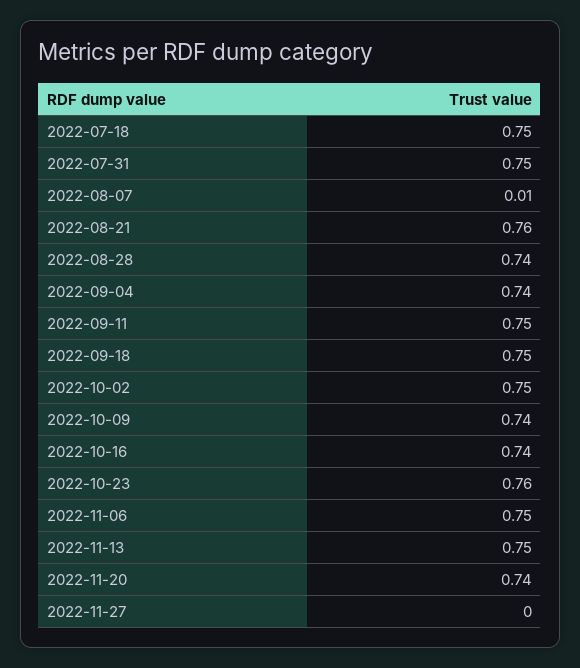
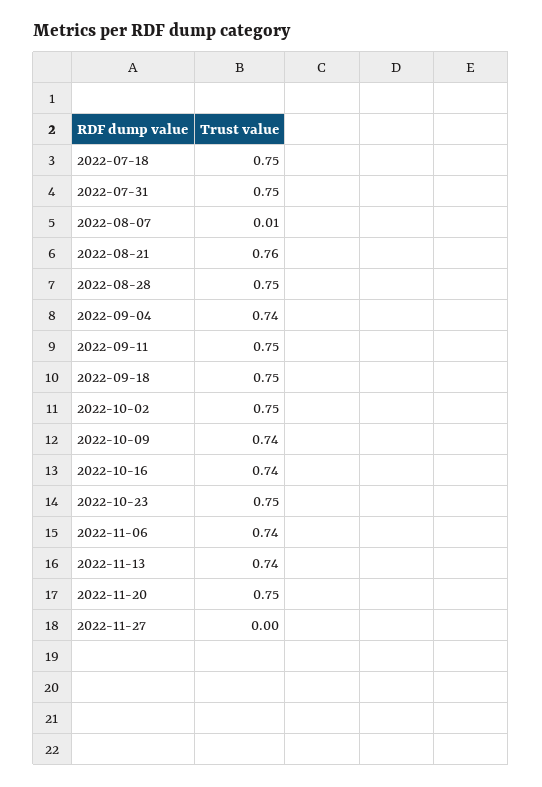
2022-08-28: 0.74 -> 0.75
2022-10-23: 0.76 -> 0.75
2022-11-06: 0.75 -> 0.74
2022-11-13: 0.75 -> 0.74
2022-11-20: 0.74 -> 0.75

